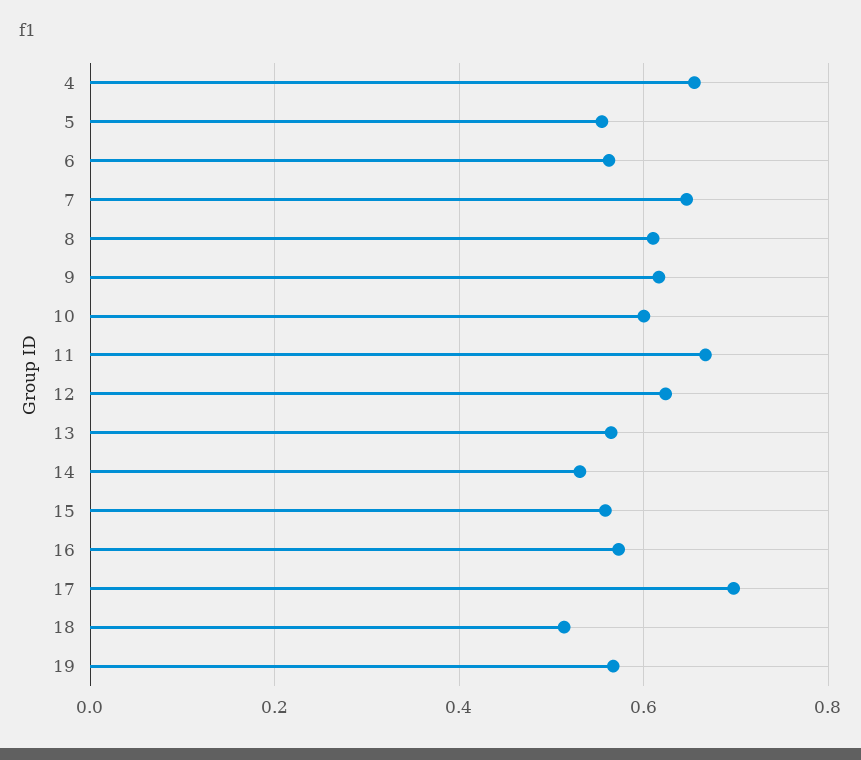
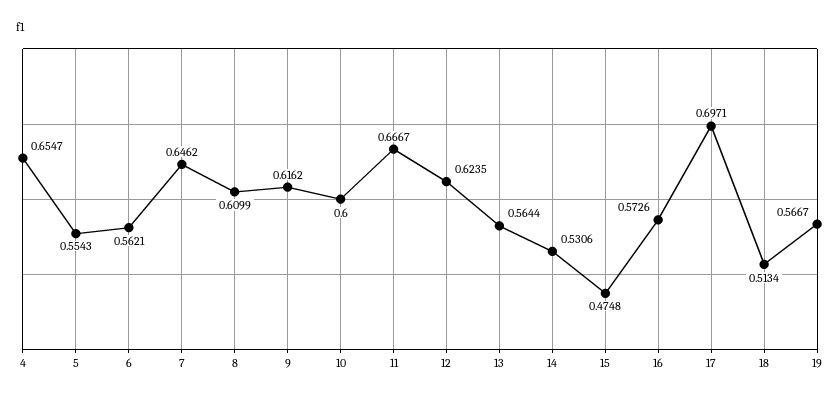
15: 0.56 -> 0.4748

